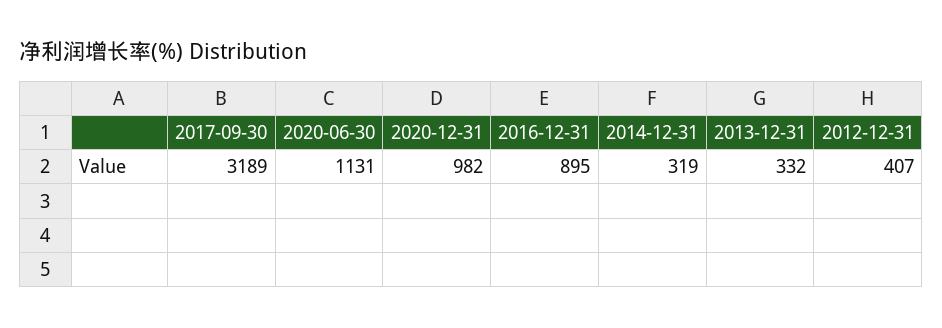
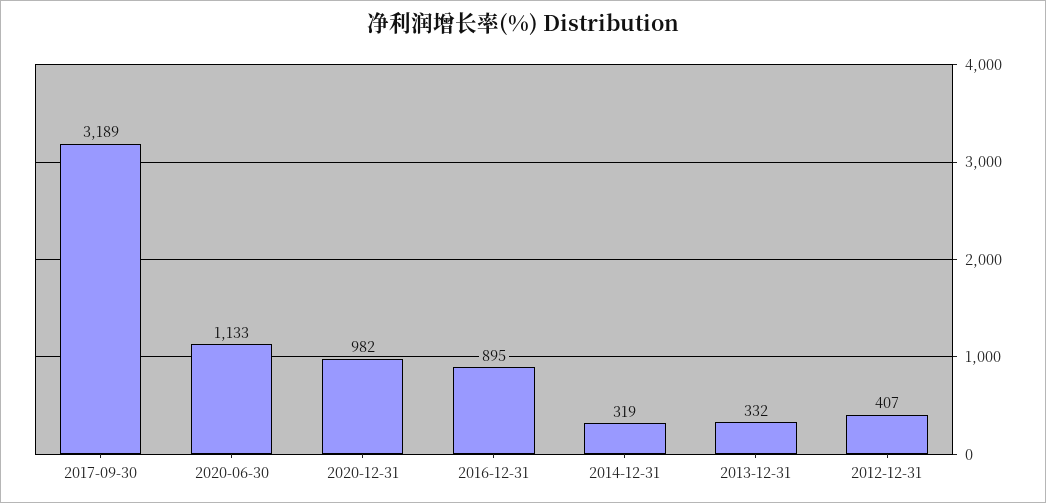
2020-06-30: 1131 -> 1133

